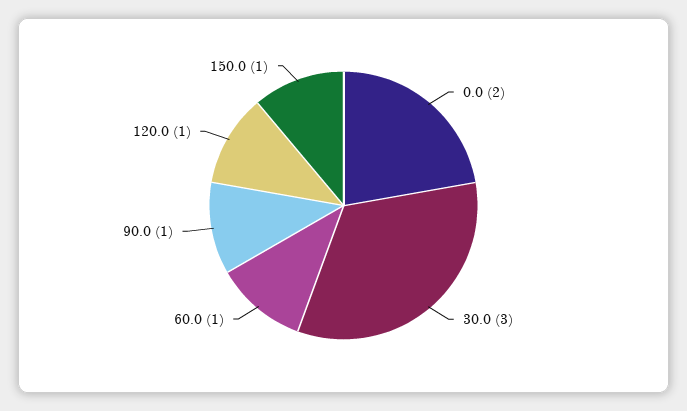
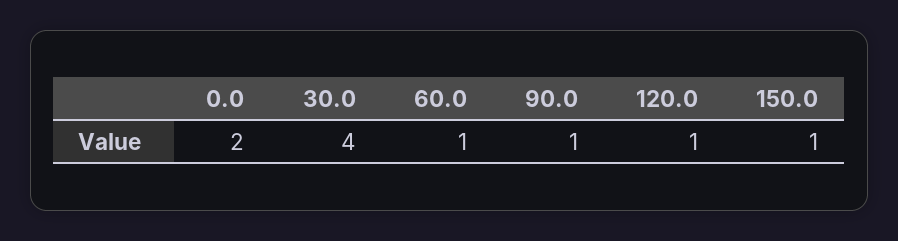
30.0: 3 -> 4

